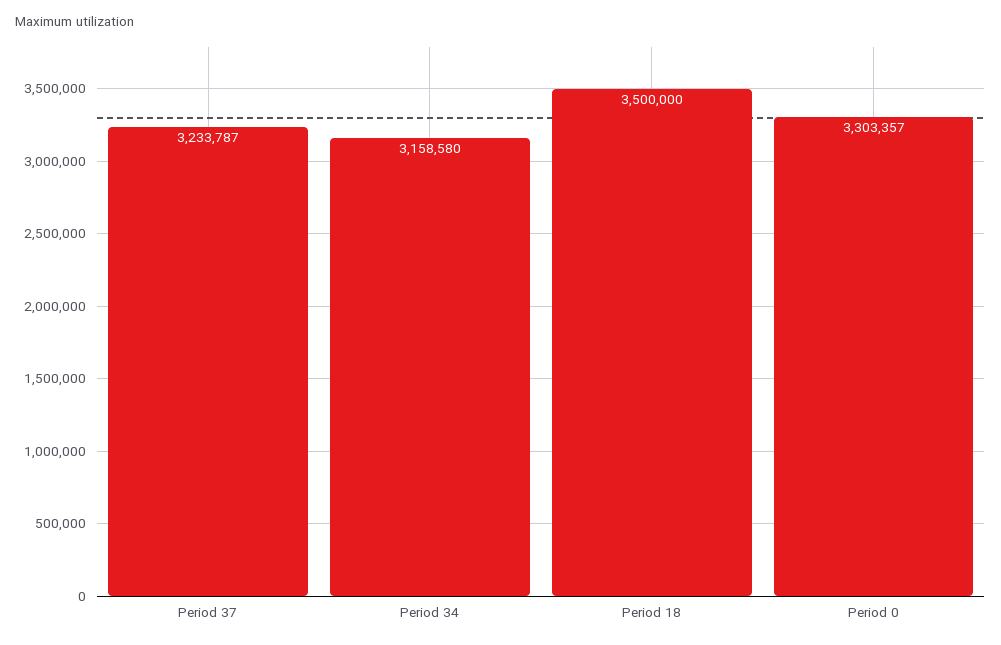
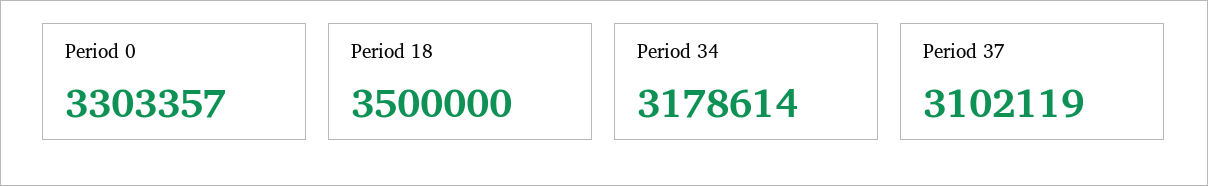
Period 37: 3233787 -> 3102119
Period 34: 3158580 -> 3178614

